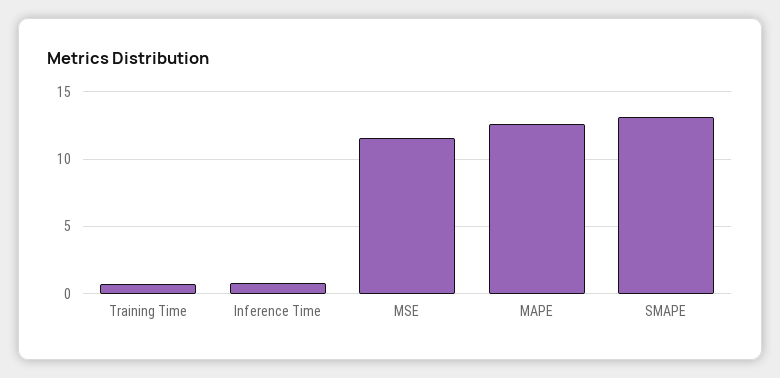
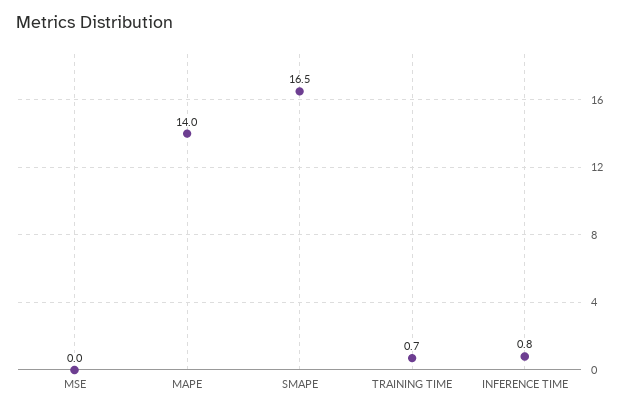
MSE: 11.5 -> 0
MAPE: 12.5 -> 14
SMAPE: 13 -> 16.5

